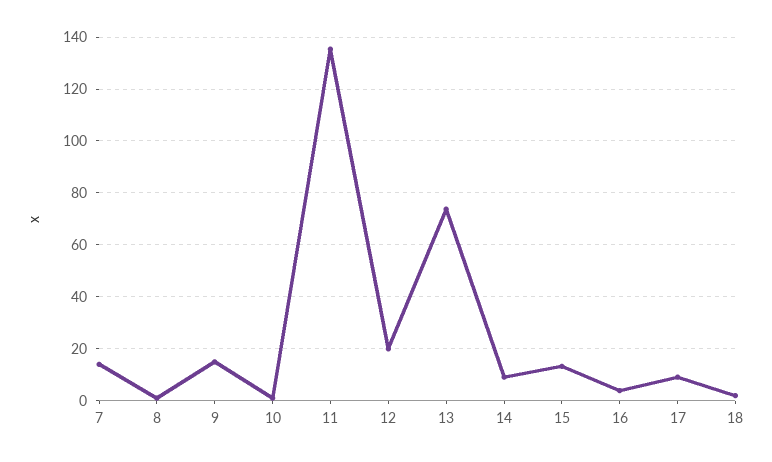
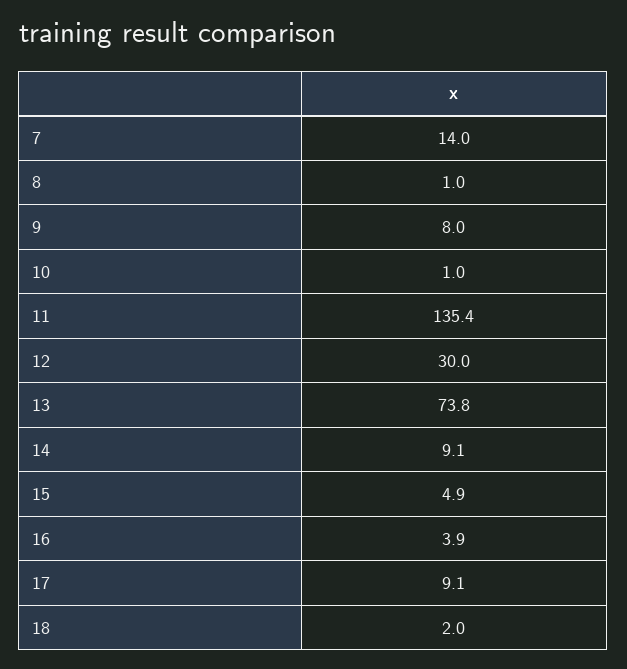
9: 15 -> 8
12: 20 -> 30
15: 12.5 -> 4.9

